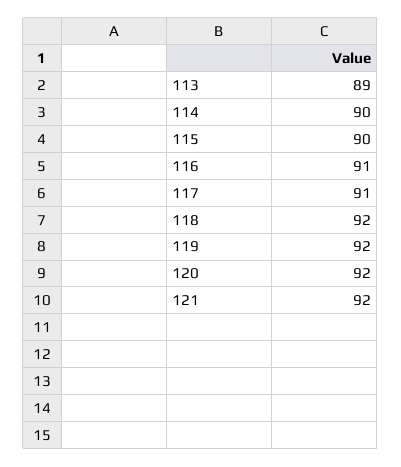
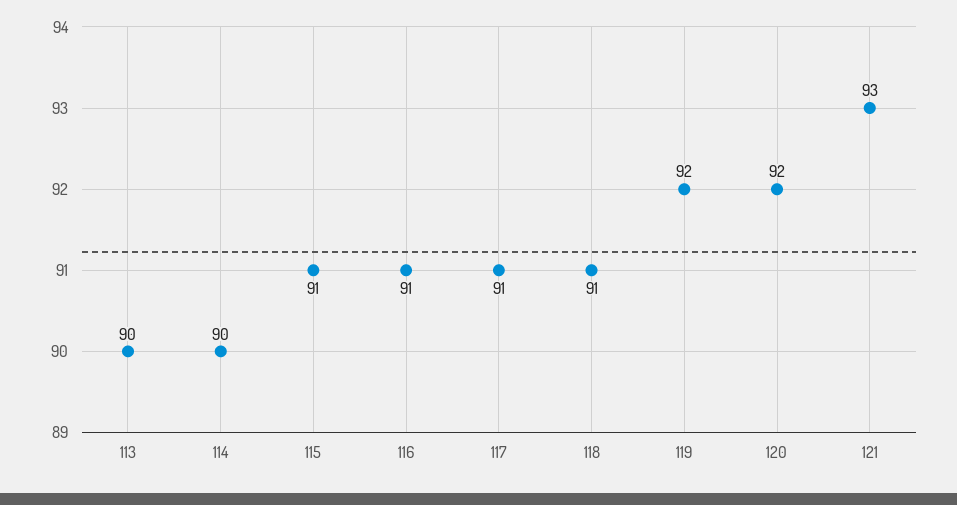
113: 89 -> 90
115: 90 -> 91
118: 92 -> 91
121: 92 -> 93

